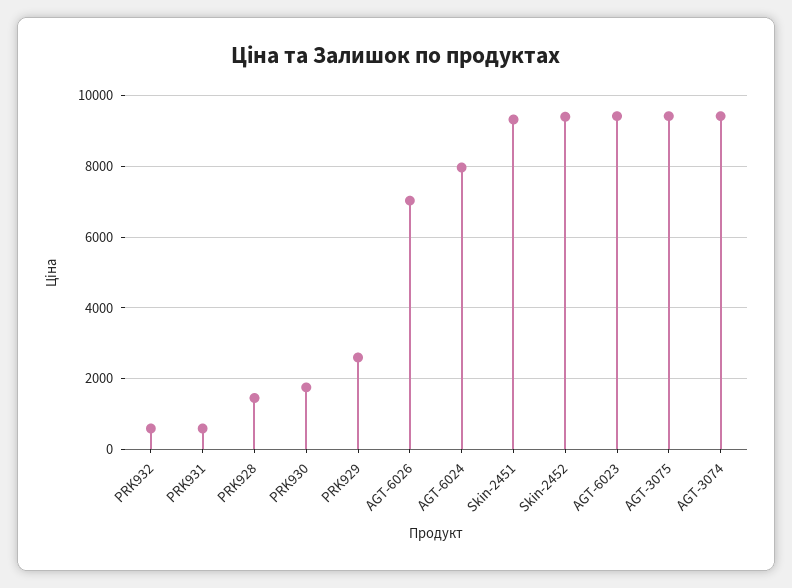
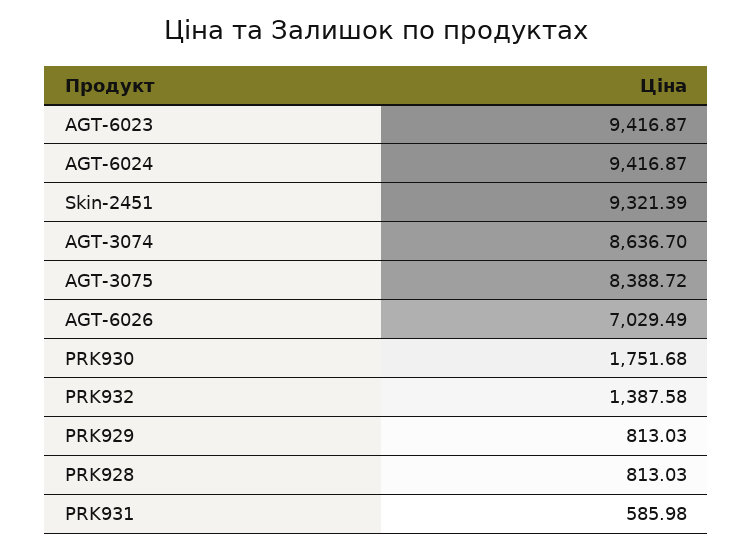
PRK932: 600 -> 1387.58
PRK928: 1400 -> 813.03
PRK929: 2600 -> 813.03
AGT-6024: 8000 -> 9416.87
Skin-2452: 9400 -> none
AGT-3075: 9400 -> 8388.72
AGT-3074: 9400 -> 8636.7

